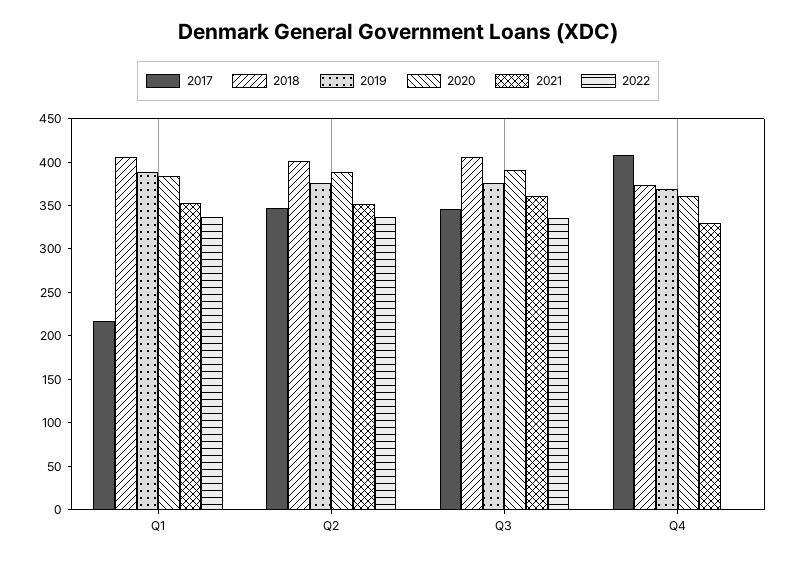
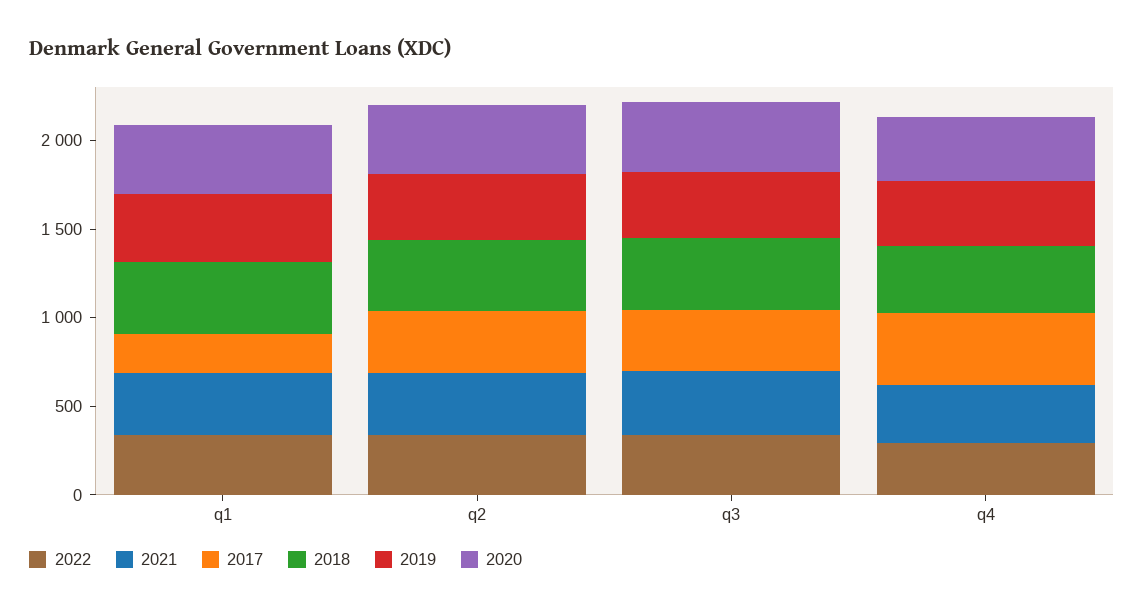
2022, Q4: 0 -> 300

